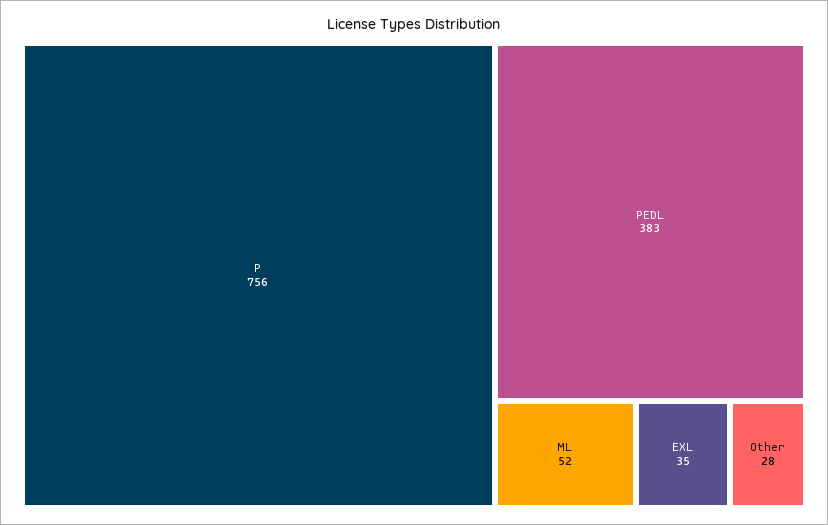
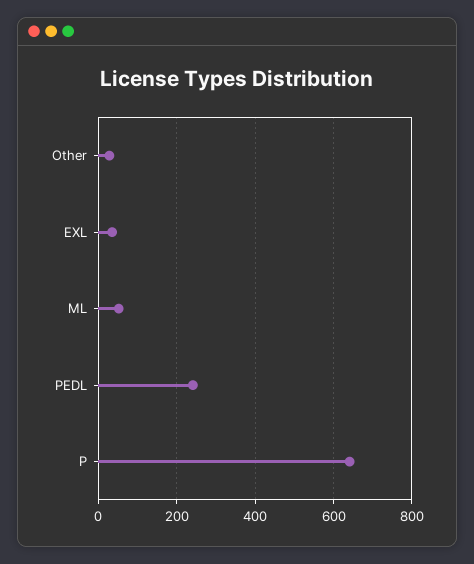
P: 756 -> 640
PEDL: 383 -> 240

